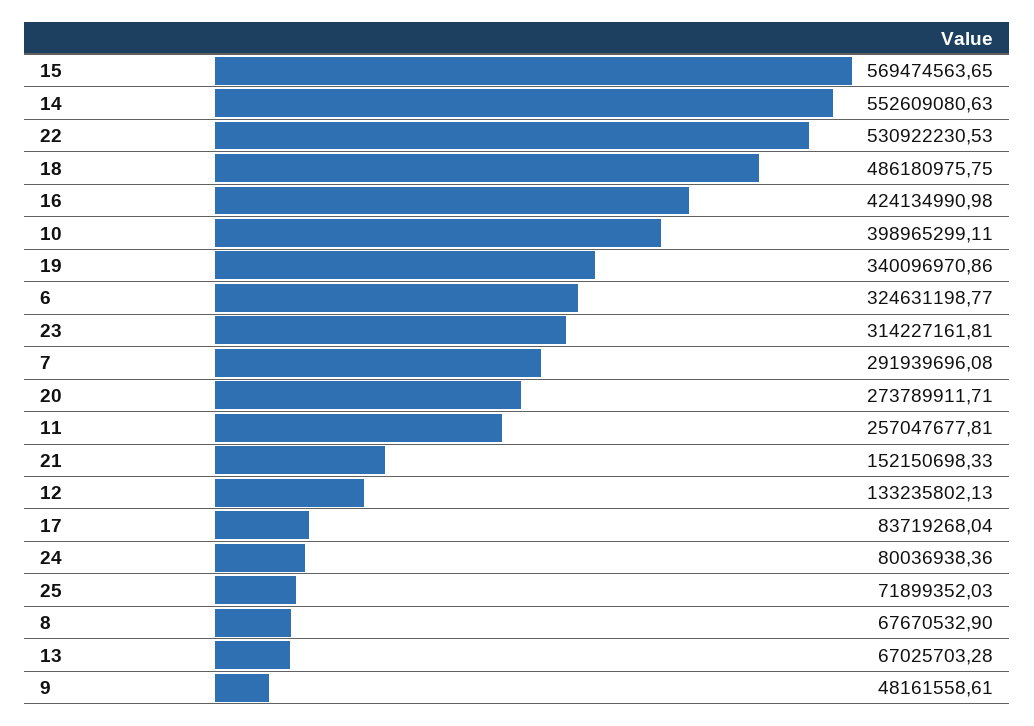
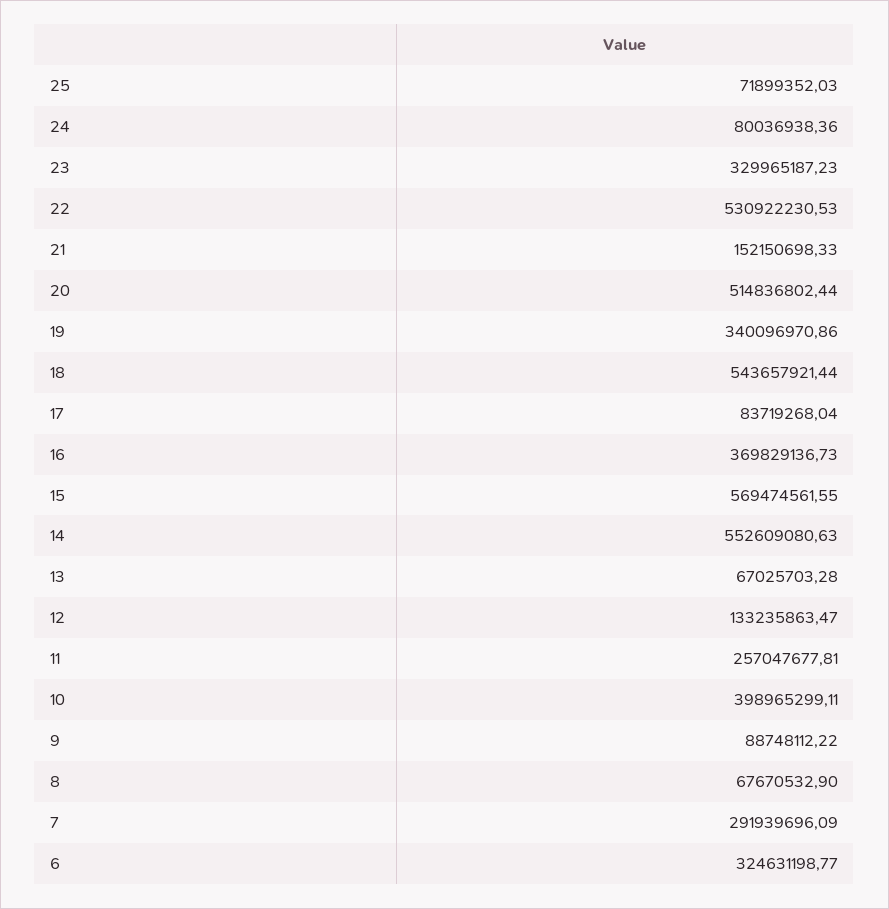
15: 569474563.65 -> 569474561.55
18: 486180975.75 -> 543657921.44
16: 424134990.98 -> 369829136.73
23: 314227161.81 -> 329965187.23
7: 291939696.08 -> 291939696.09
20: 273789911.71 -> 514836802.44
12: 133235802.13 -> 133235863.47
9: 48161558.61 -> 88748112.22

